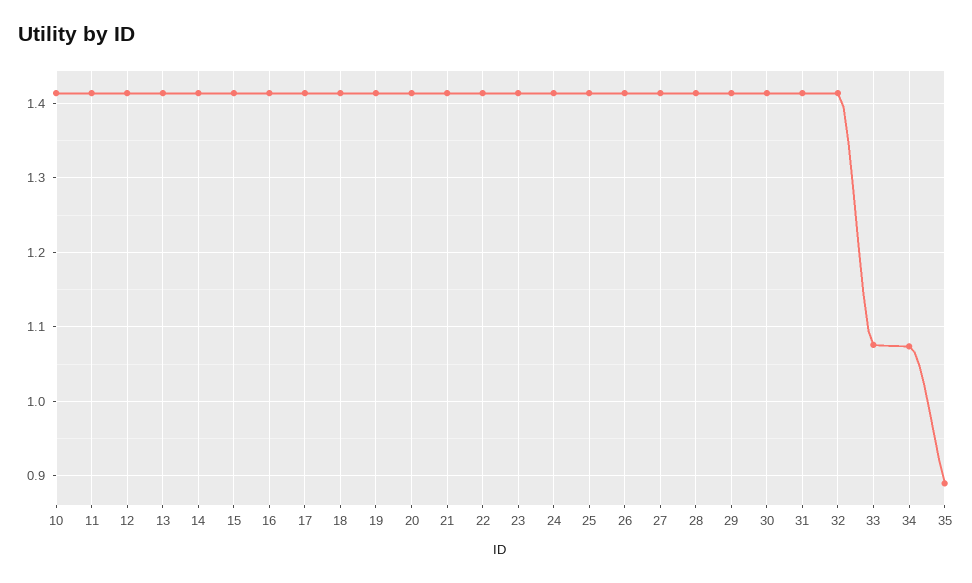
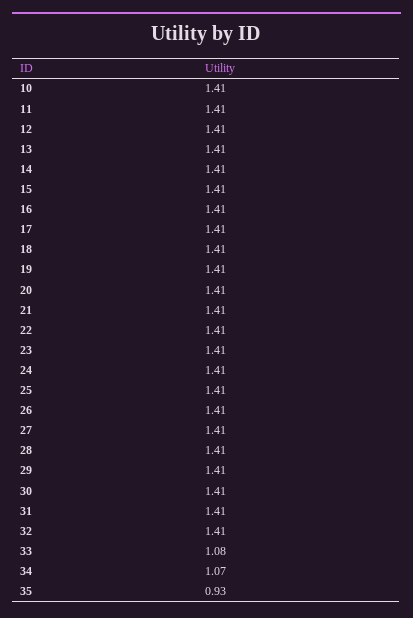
35: 0.89 -> 0.93

